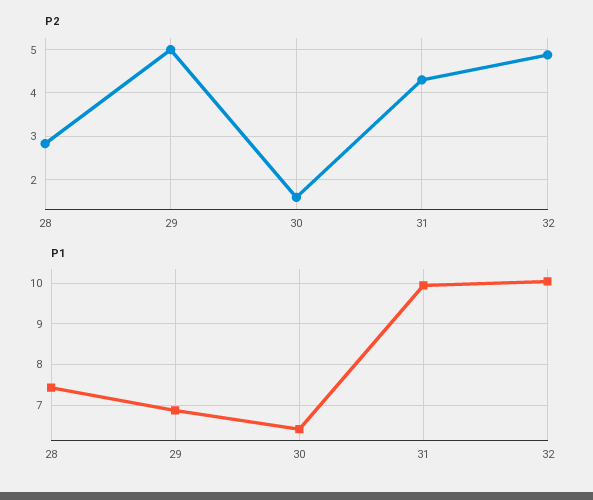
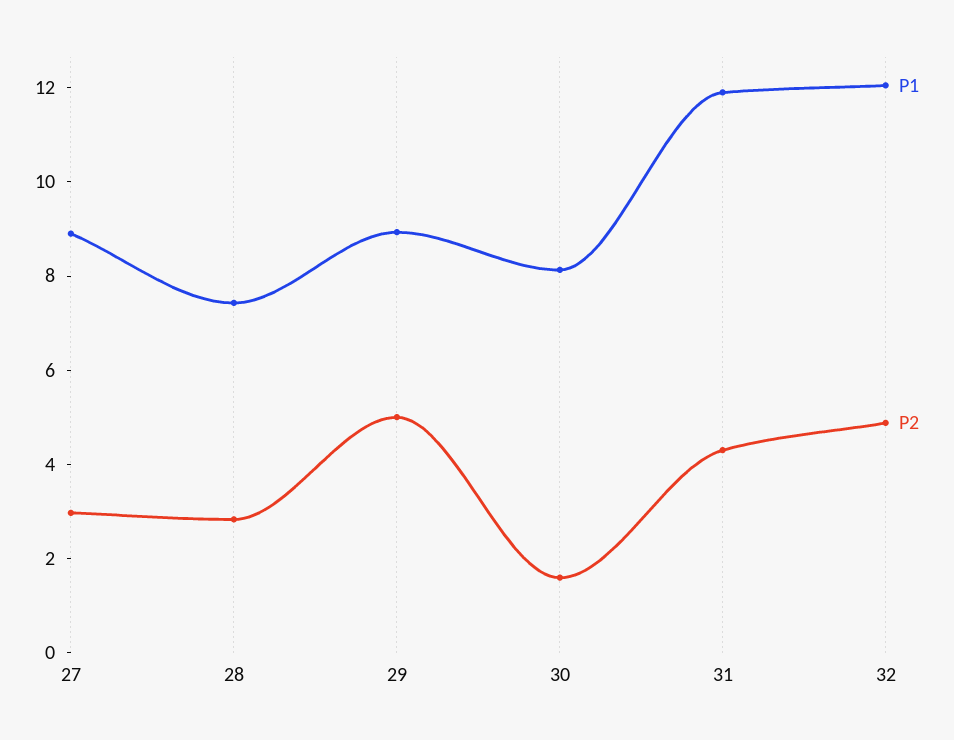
P1, 29: 6.8 -> 9
P1, 30: 6.4 -> 8
P1, 31: 10 -> 12
P1, 32: 10 -> 12
P1, 27: none -> 9
P2, 27: none -> 3

